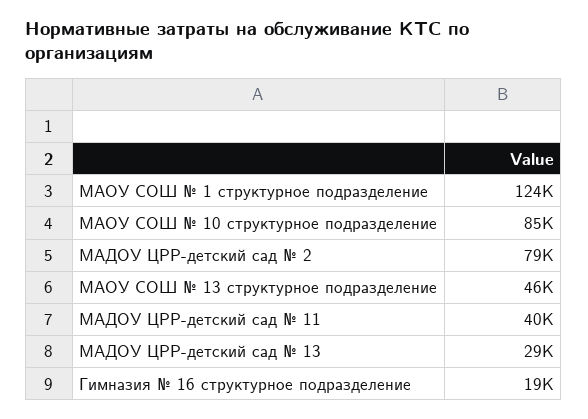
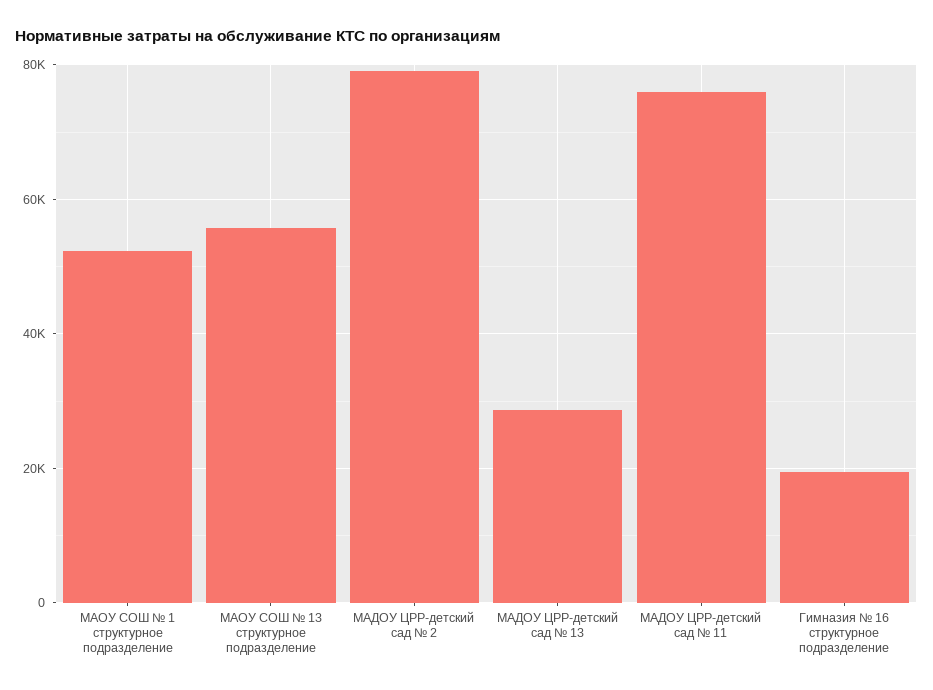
МАОУ СОШ № 1 структурное подразделение: 124000 -> 52000
МАОУ СОШ № 10 структурное подразделение: 85000 -> none
МАОУ СОШ № 13 структурное подразделение: 46000 -> 56000
МАДОУ ЦРР-детский сад № 11: 40000 -> 76000

